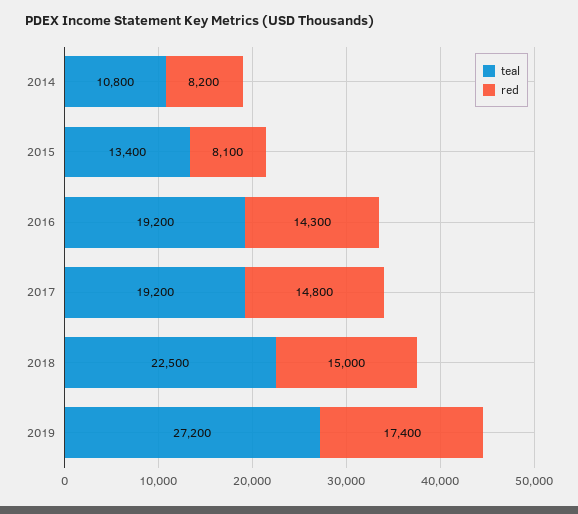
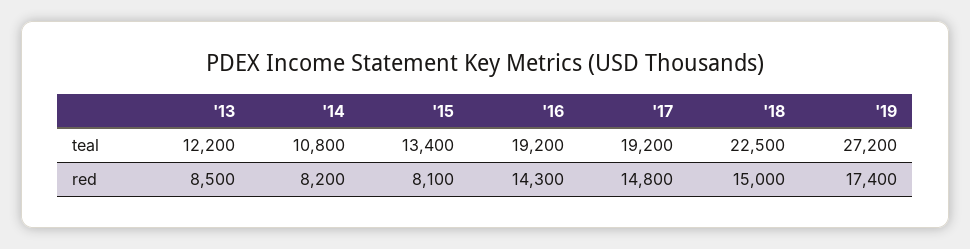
teal, '13: none -> 12200
red, '13: none -> 8500

